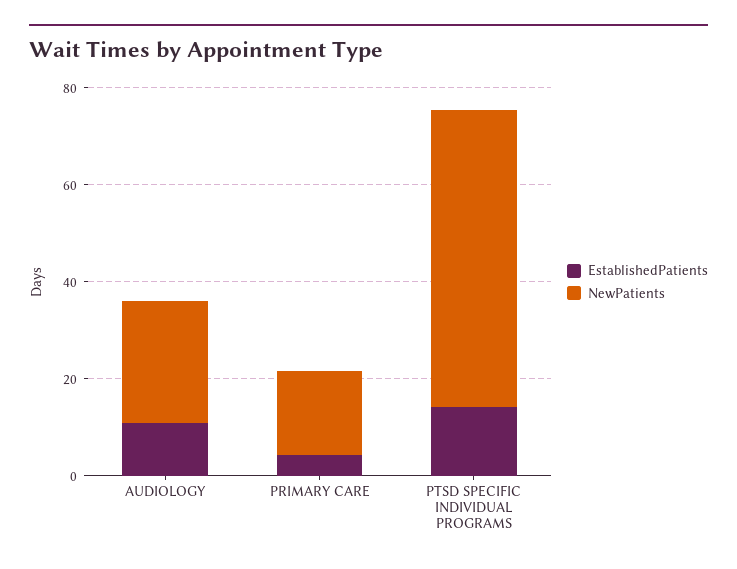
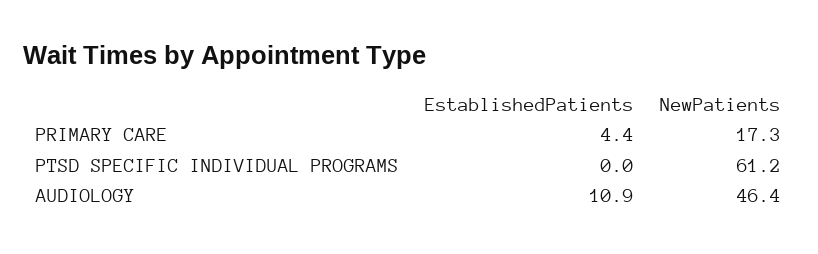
NewPatients, AUDIOLOGY: 25 -> 46.4
EstablishedPatients, PTSD SPECIFIC INDIVIDUAL PROGRAMS: 15 -> 0

